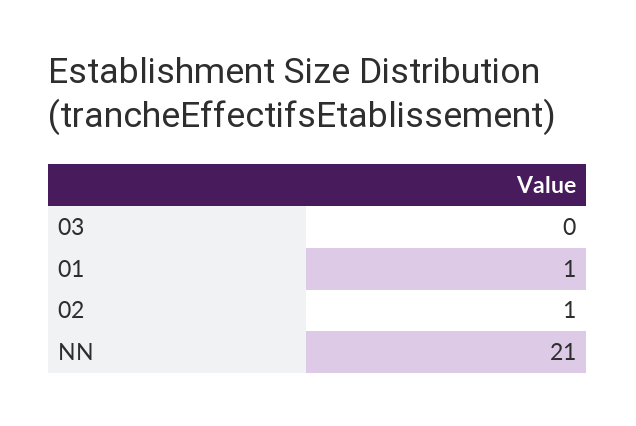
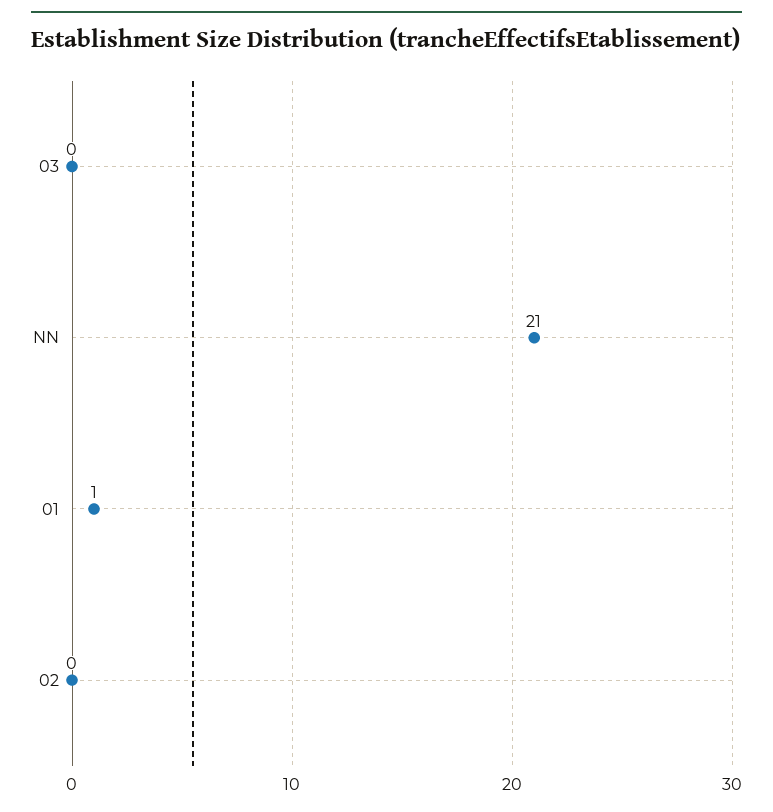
02: 1 -> 0

